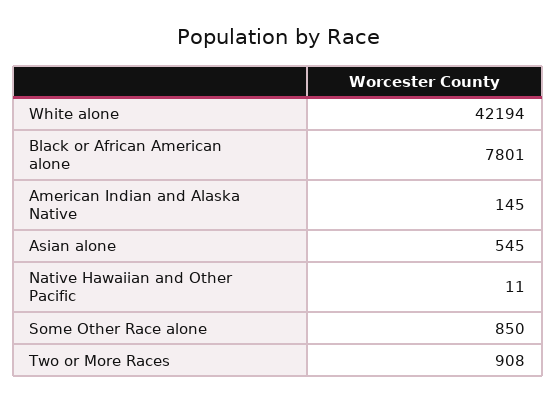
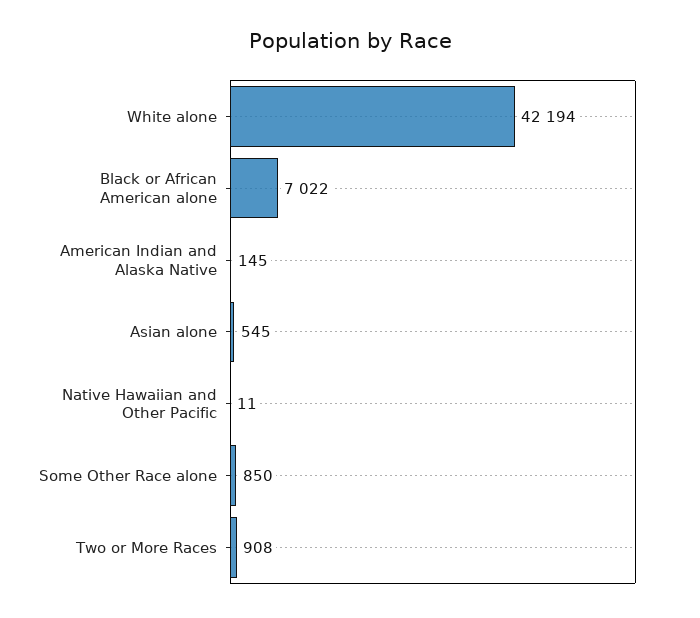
Black or African American alone: 7801 -> 7022

